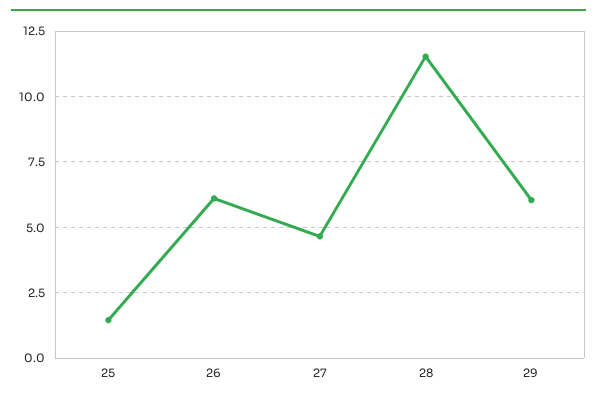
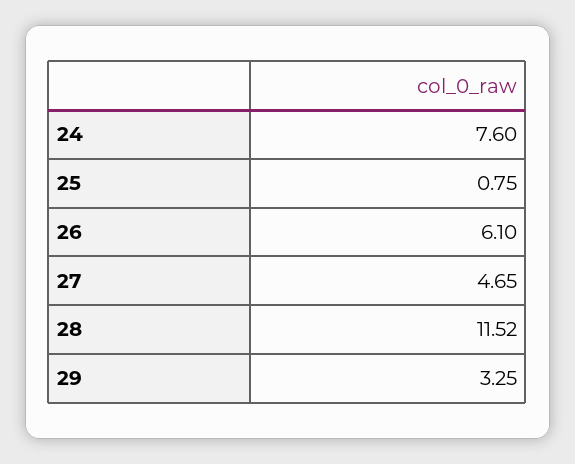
25: 1.5 -> 0.75
29: 6 -> 3.25
24: none -> 7.6

